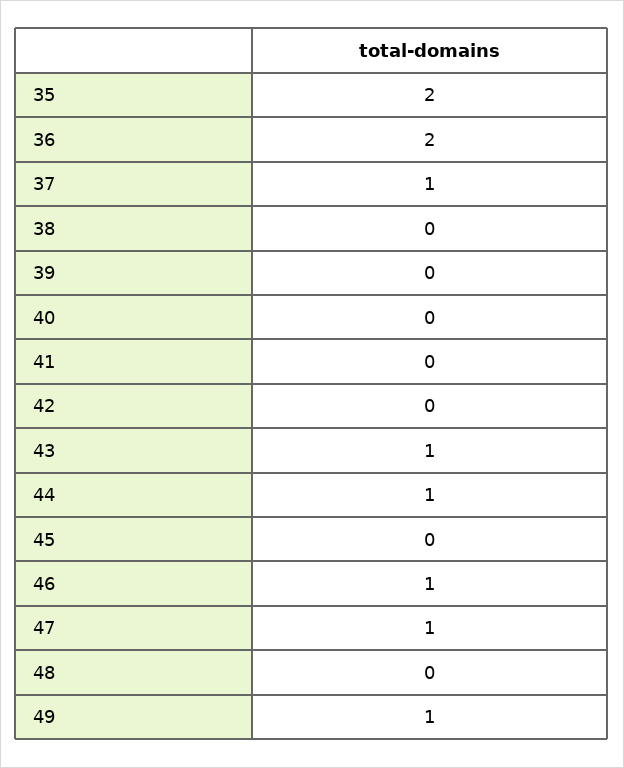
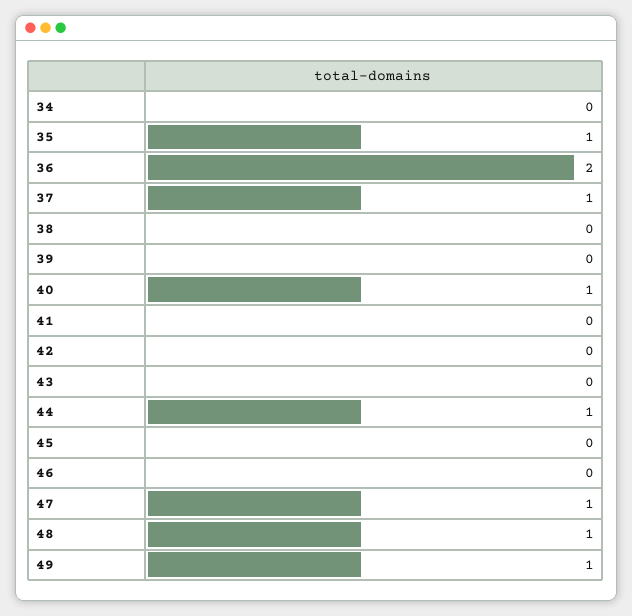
35: 2 -> 1
40: 0 -> 1
43: 1 -> 0
46: 1 -> 0
48: 0 -> 1
34: none -> 0

